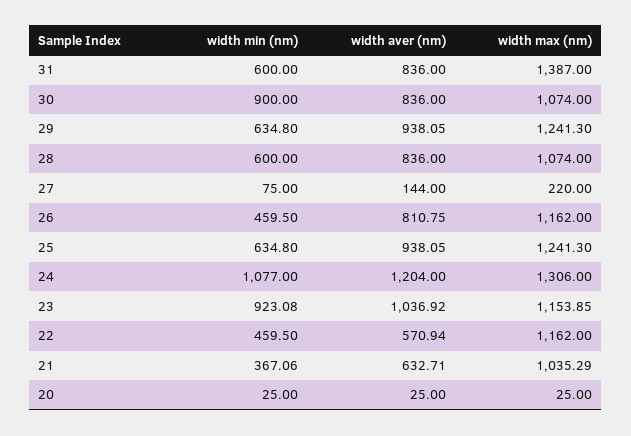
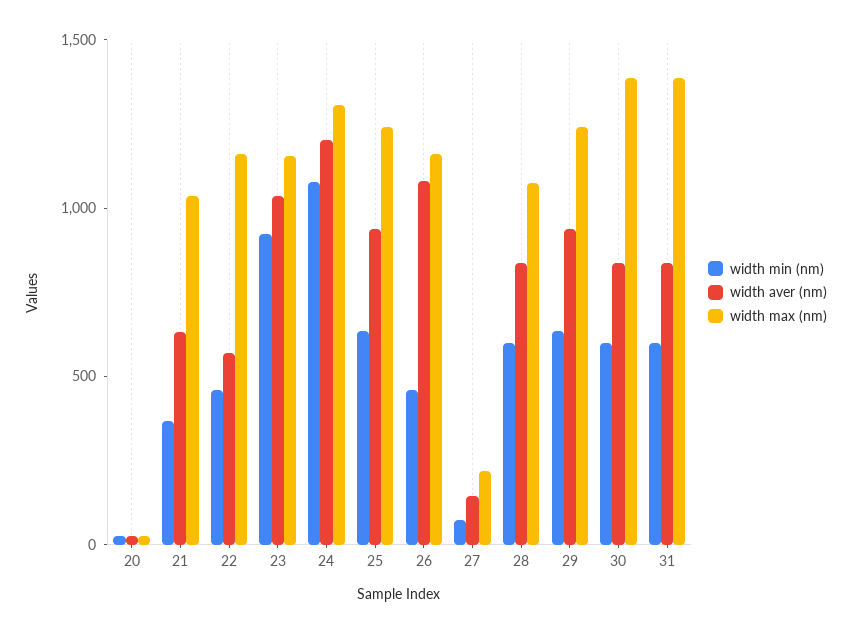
width min (nm), 30: 900 -> 600
width max (nm), 30: 1074 -> 1400
width aver (nm), 26: 810.75 -> 1100

